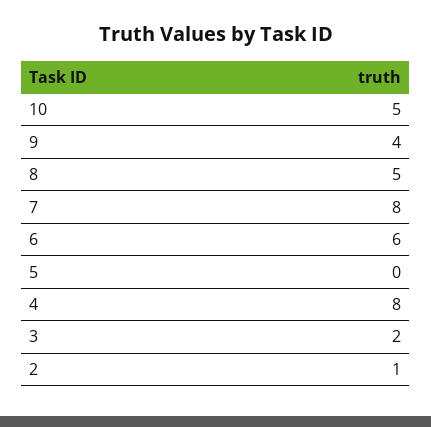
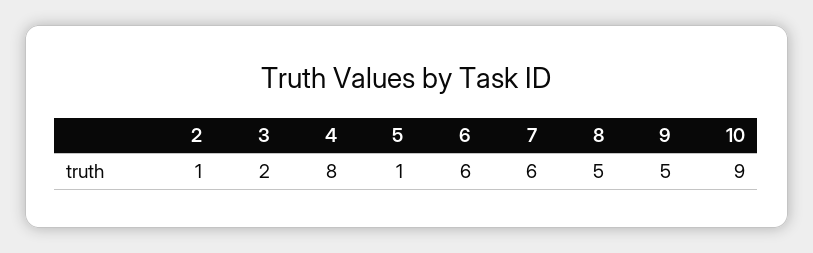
10: 5 -> 9
9: 4 -> 5
7: 8 -> 6
5: 0 -> 1

